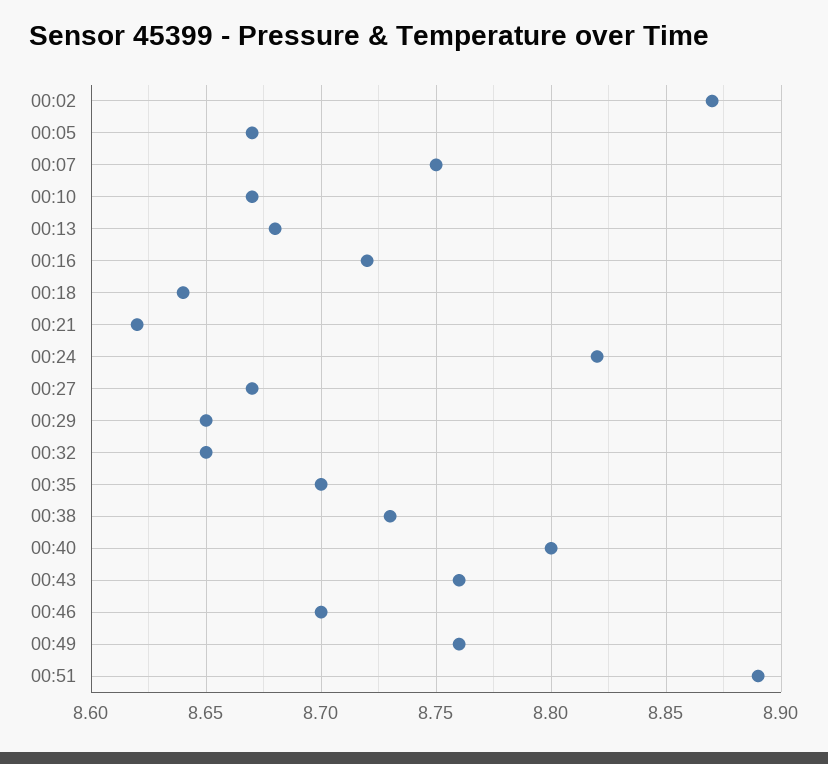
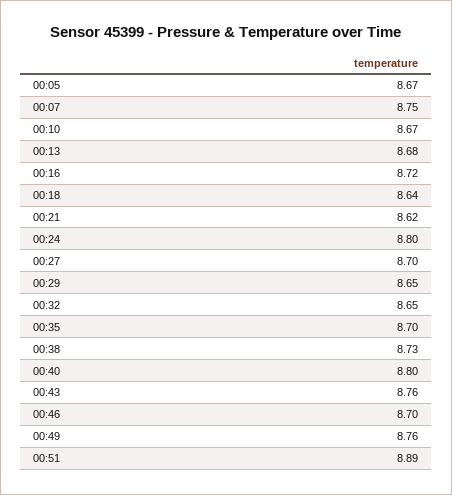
00:02: 8.87 -> none
00:24: 8.82 -> 8.8
00:27: 8.67 -> 8.7

